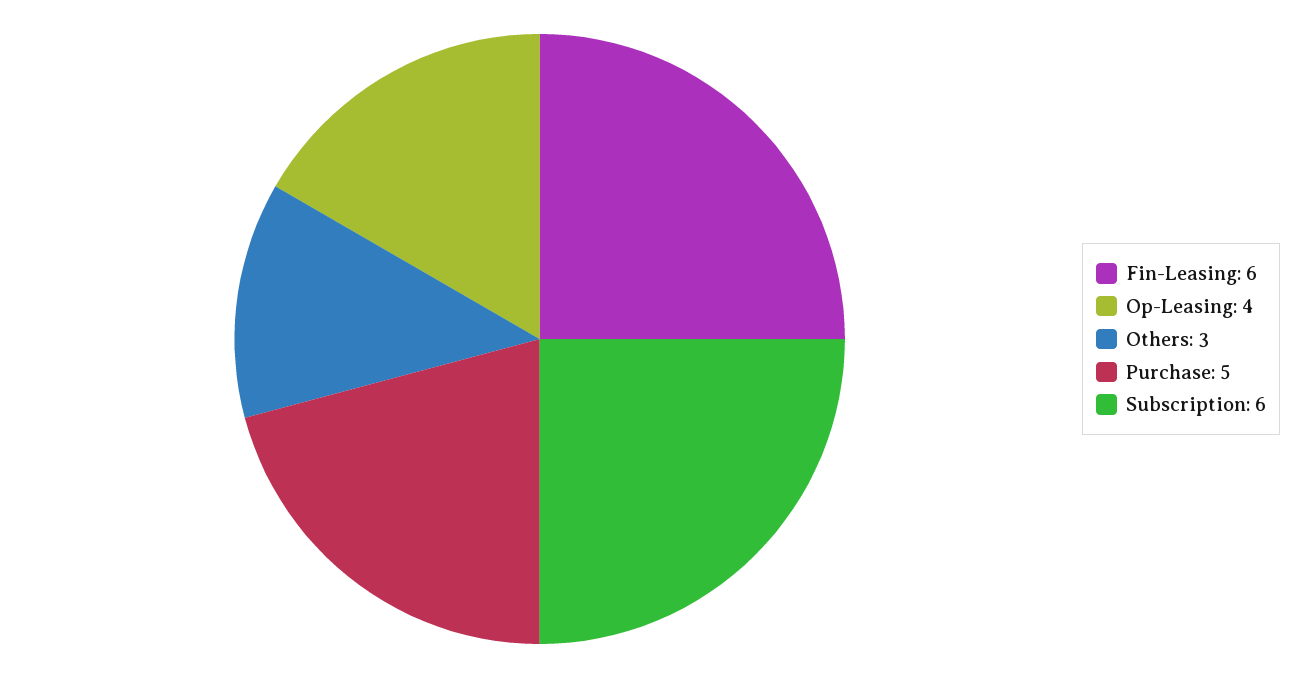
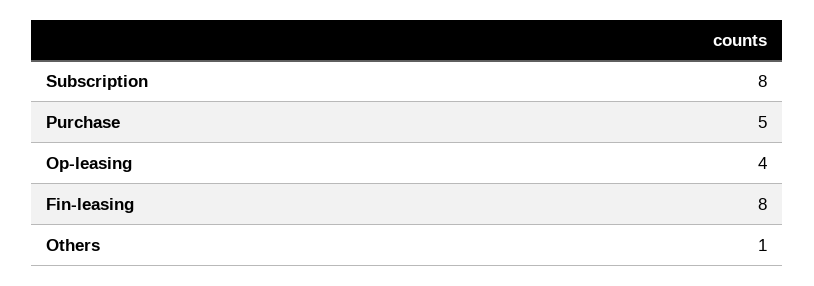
Fin-Leasing: 6 -> 8
Others: 3 -> 1
Subscription: 6 -> 8

